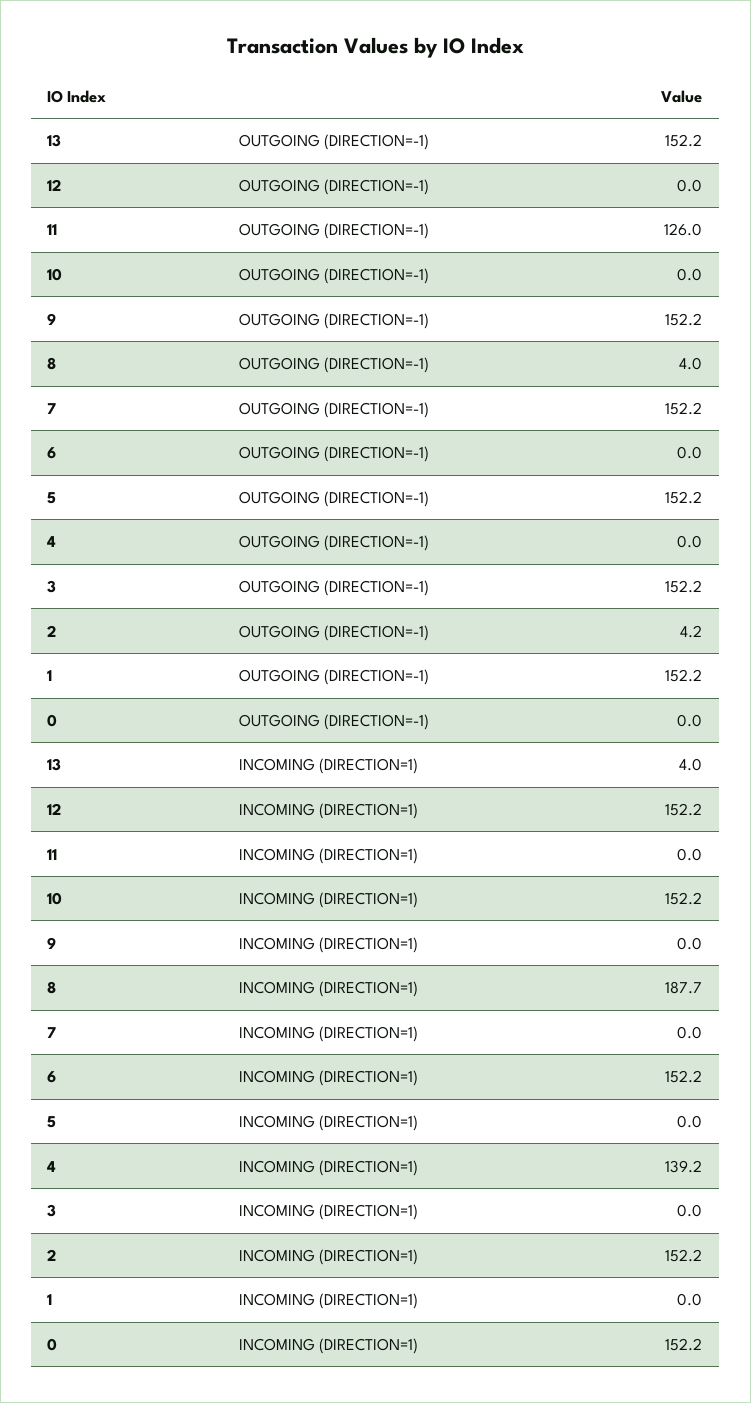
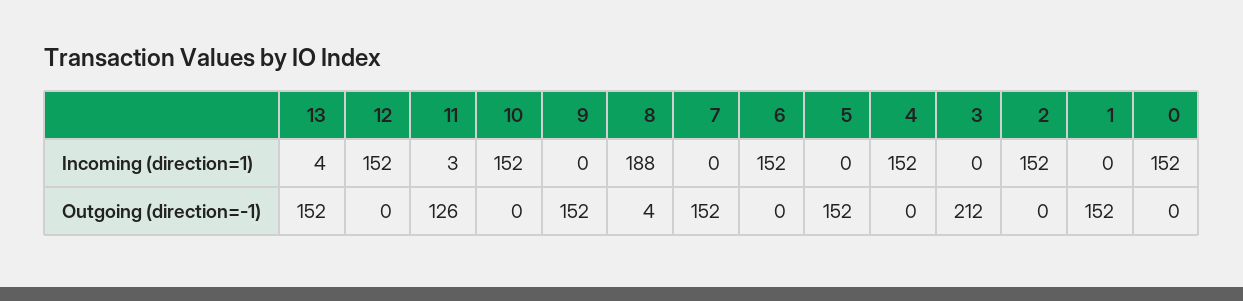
3, OUTGOING (DIRECTION=-1): 152.2 -> 212
2, OUTGOING (DIRECTION=-1): 4.2 -> 0
11, INCOMING (DIRECTION=1): 0 -> 3
4, INCOMING (DIRECTION=1): 139.2 -> 152

